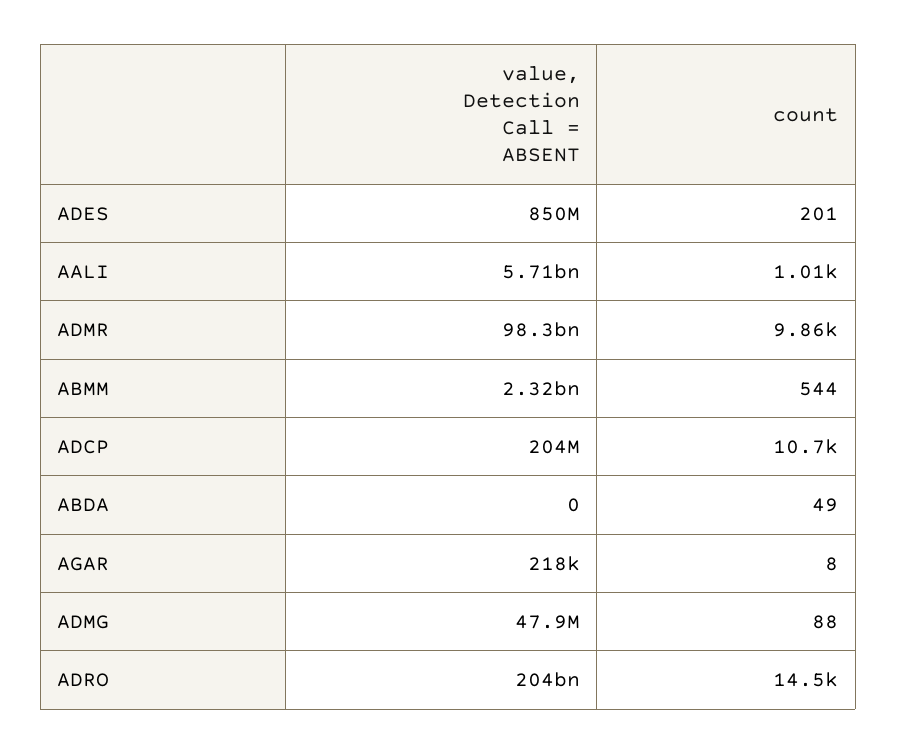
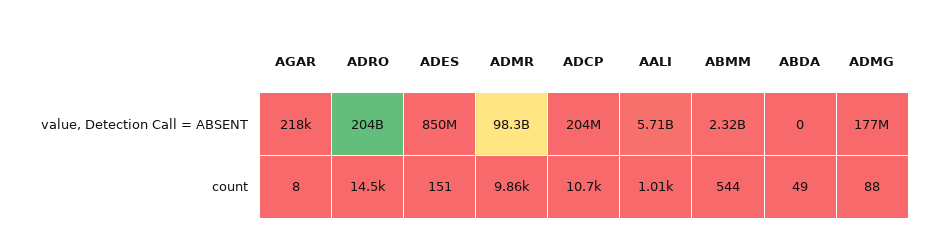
count, ADES: 201 -> 151
value, Detection Call = ABSENT, ADMG: 47900000 -> 177000000

